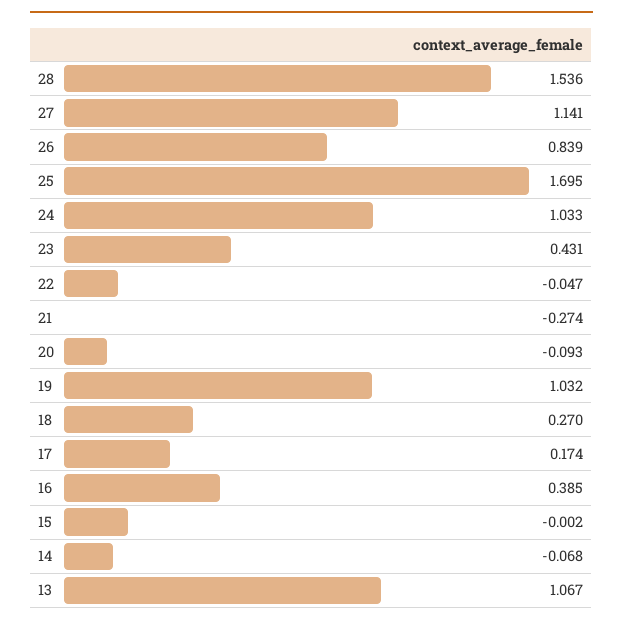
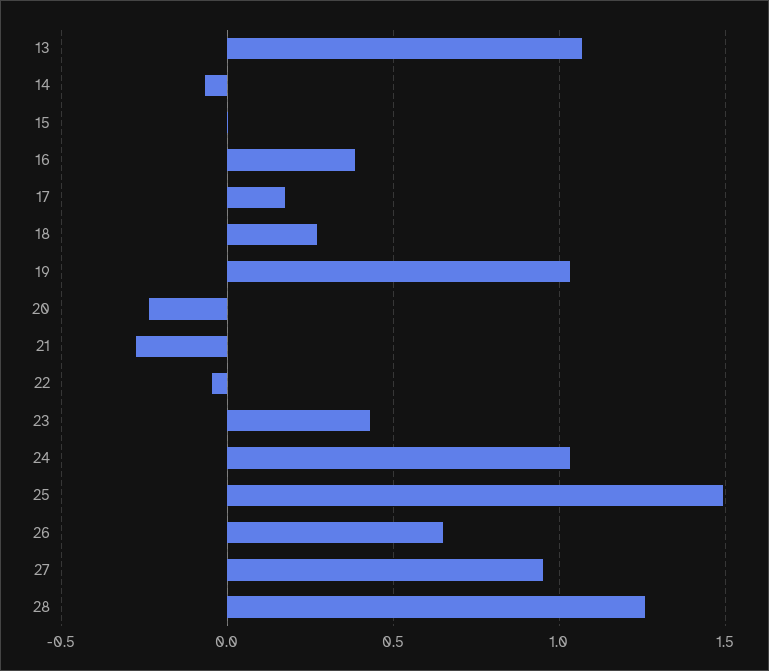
28: 1.536 -> 1.25
27: 1.141 -> 0.95
26: 0.839 -> 0.65
25: 1.695 -> 1.5
20: -0.093 -> -0.25

